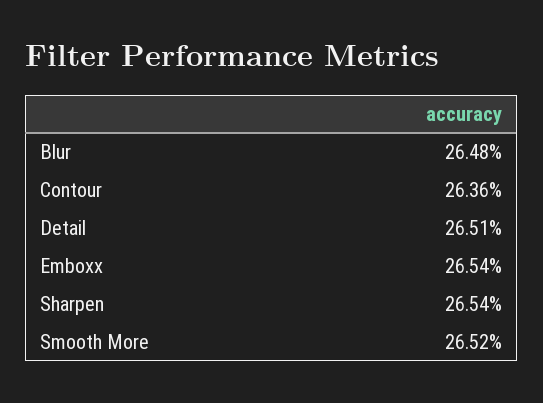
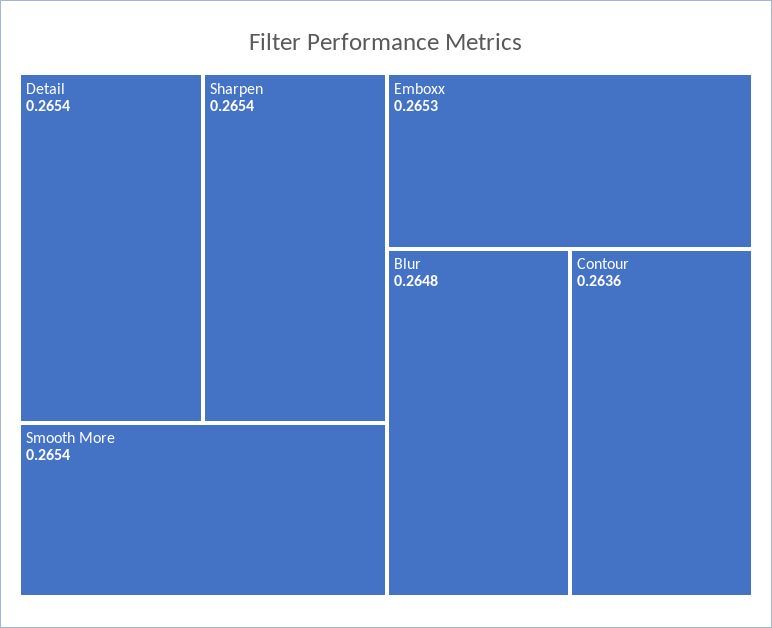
Detail: 0.2651 -> 0.2654
Emboxx: 0.2654 -> 0.2653
Smooth More: 0.2652 -> 0.2654

